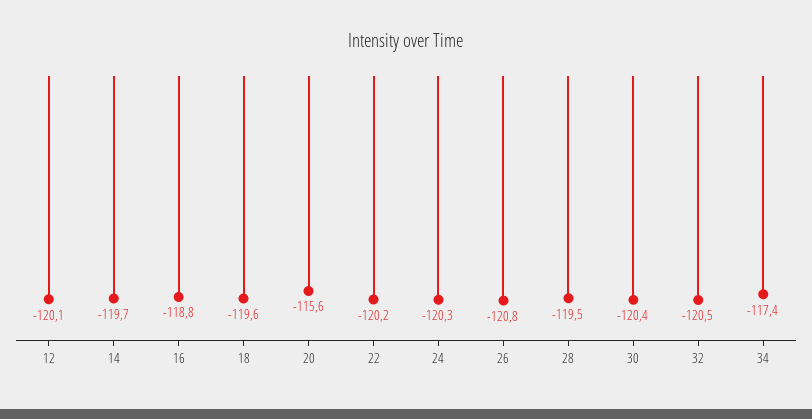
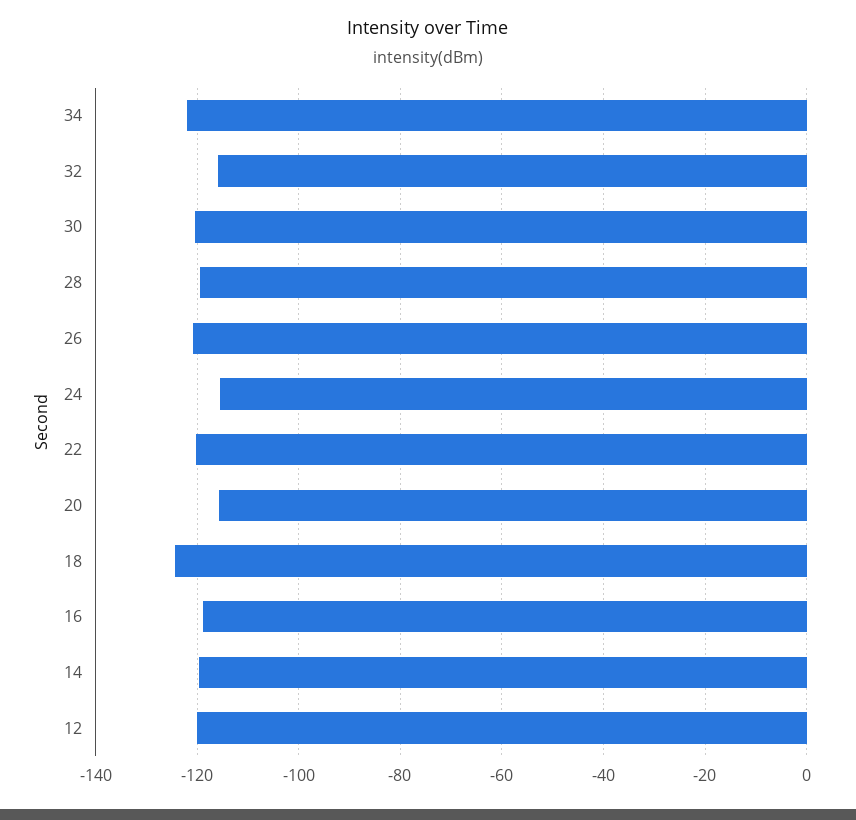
18: -119.6 -> -124
24: -120.3 -> -116
32: -120.5 -> -116
34: -117.4 -> -122

